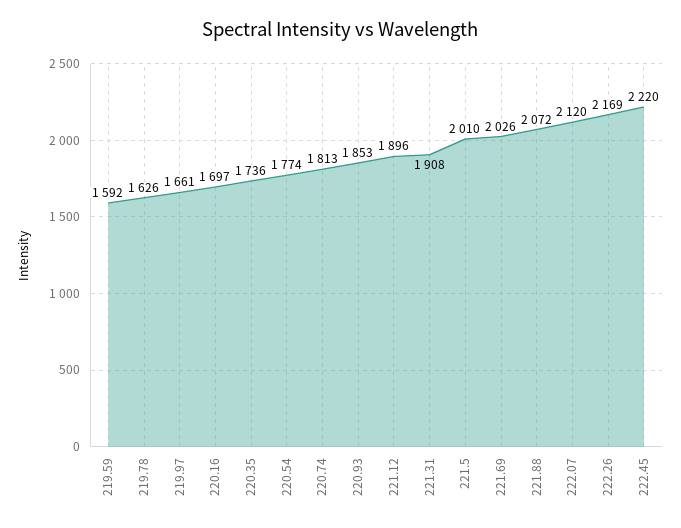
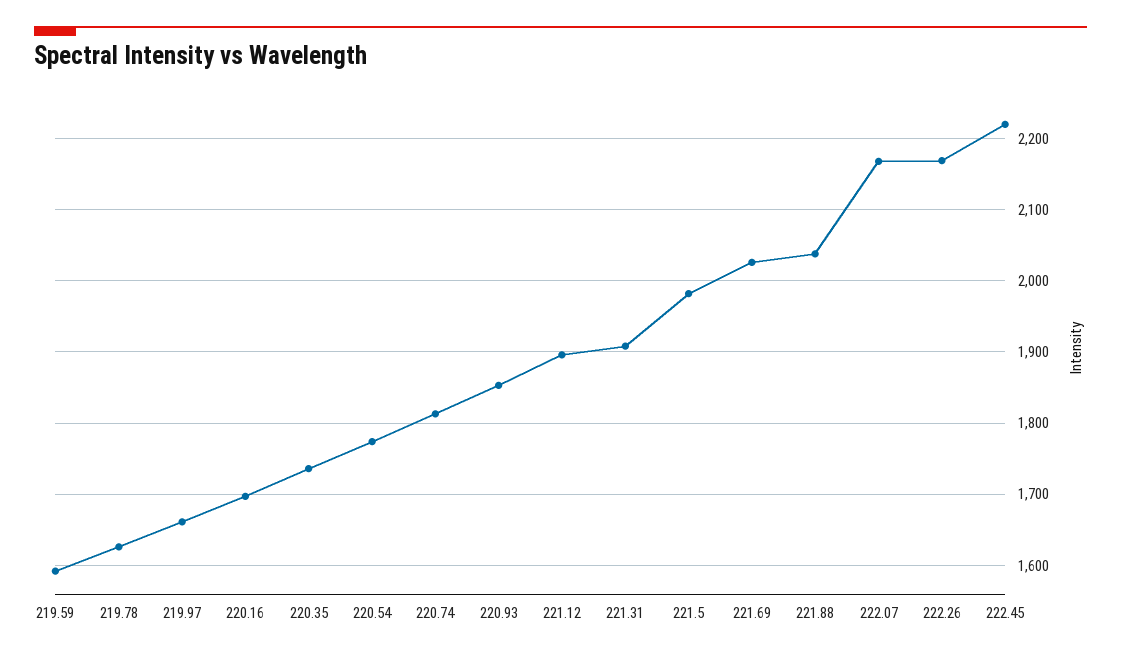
221.5: 2010 -> 1980
221.88: 2072 -> 2040
222.07: 2120 -> 2170

